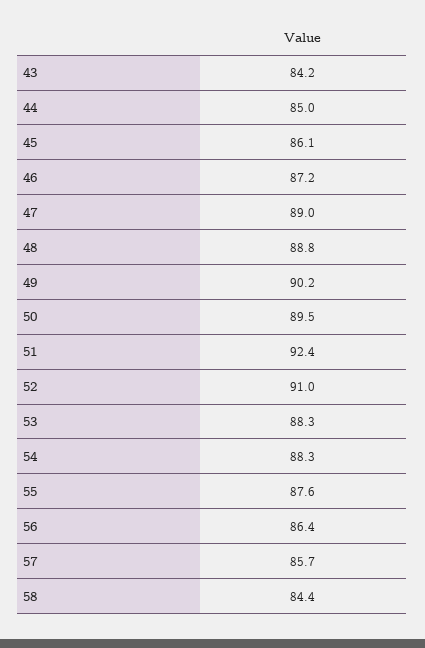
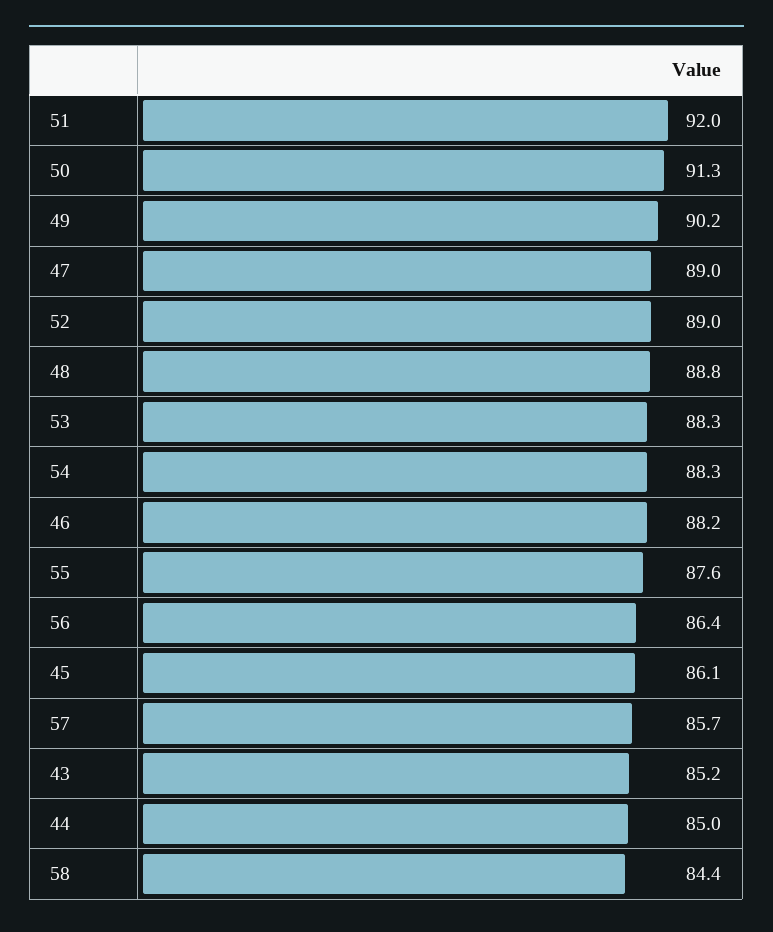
43: 84.2 -> 85.2
46: 87.2 -> 88.2
50: 89.5 -> 91.3
51: 92.4 -> 92
52: 91 -> 89

